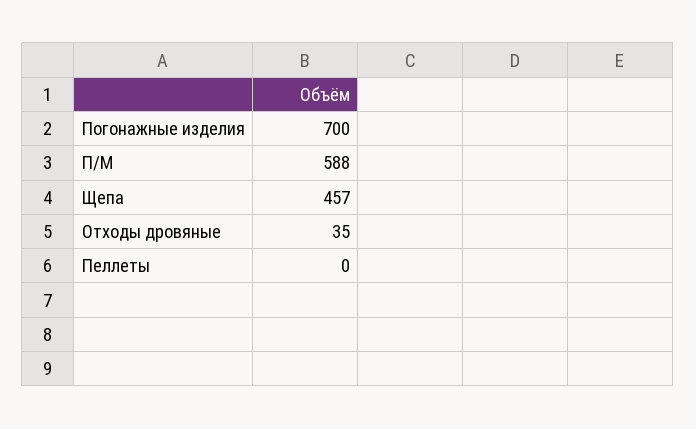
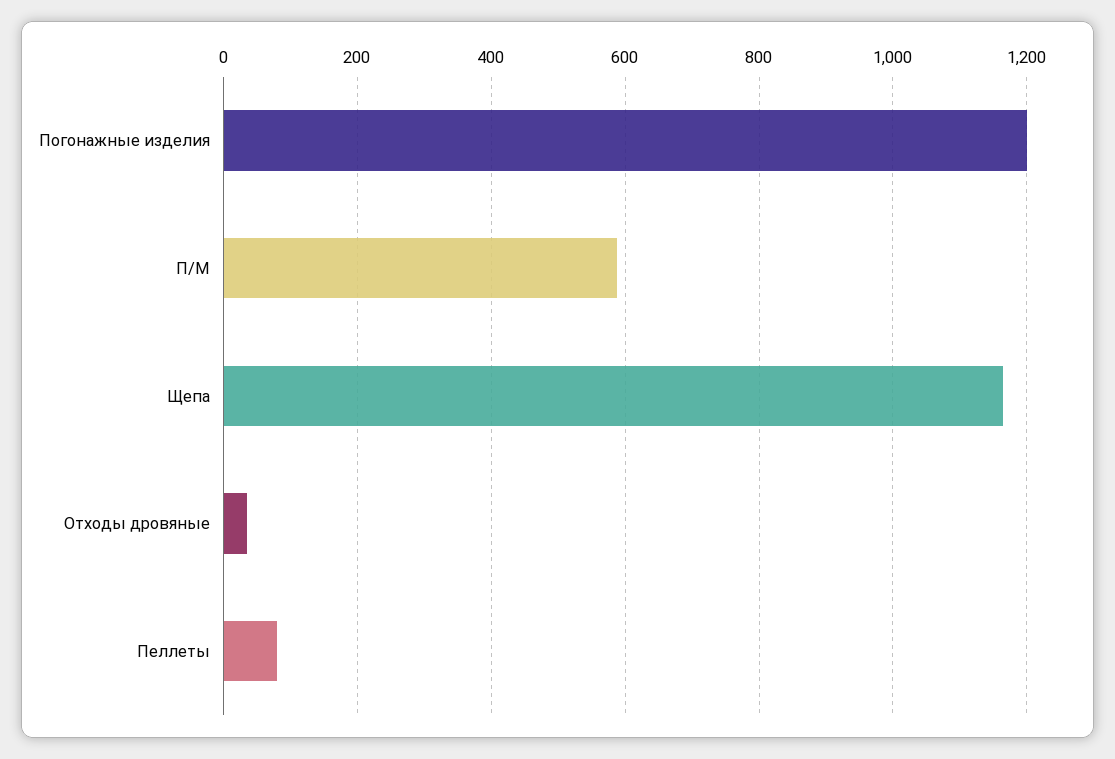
Погонажные изделия: 700 -> 1200
Щепа: 457 -> 1160
Пеллеты: 0 -> 80

